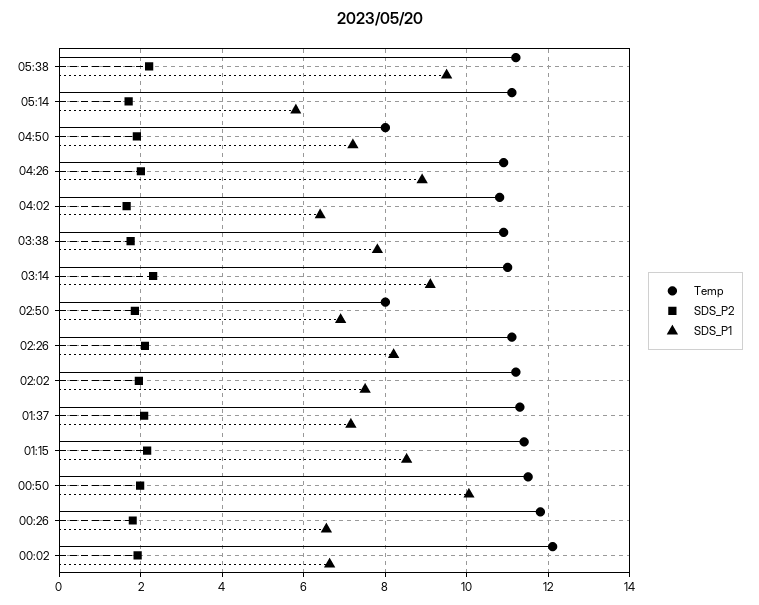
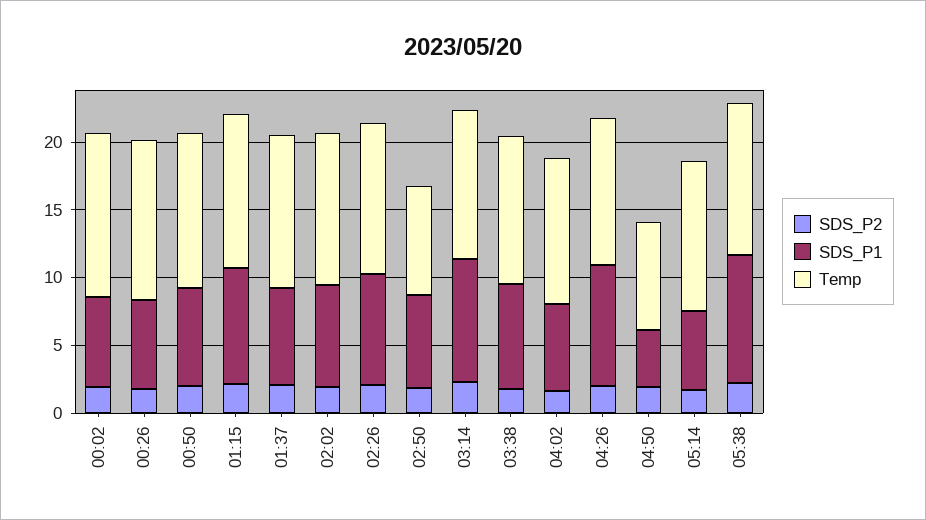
SDS_P1, 04:50: 7.2 -> 4
SDS_P1, 00:50: 10 -> 7

